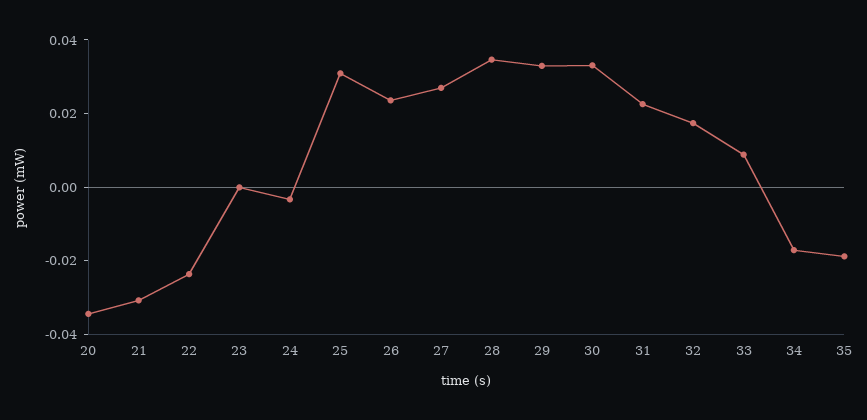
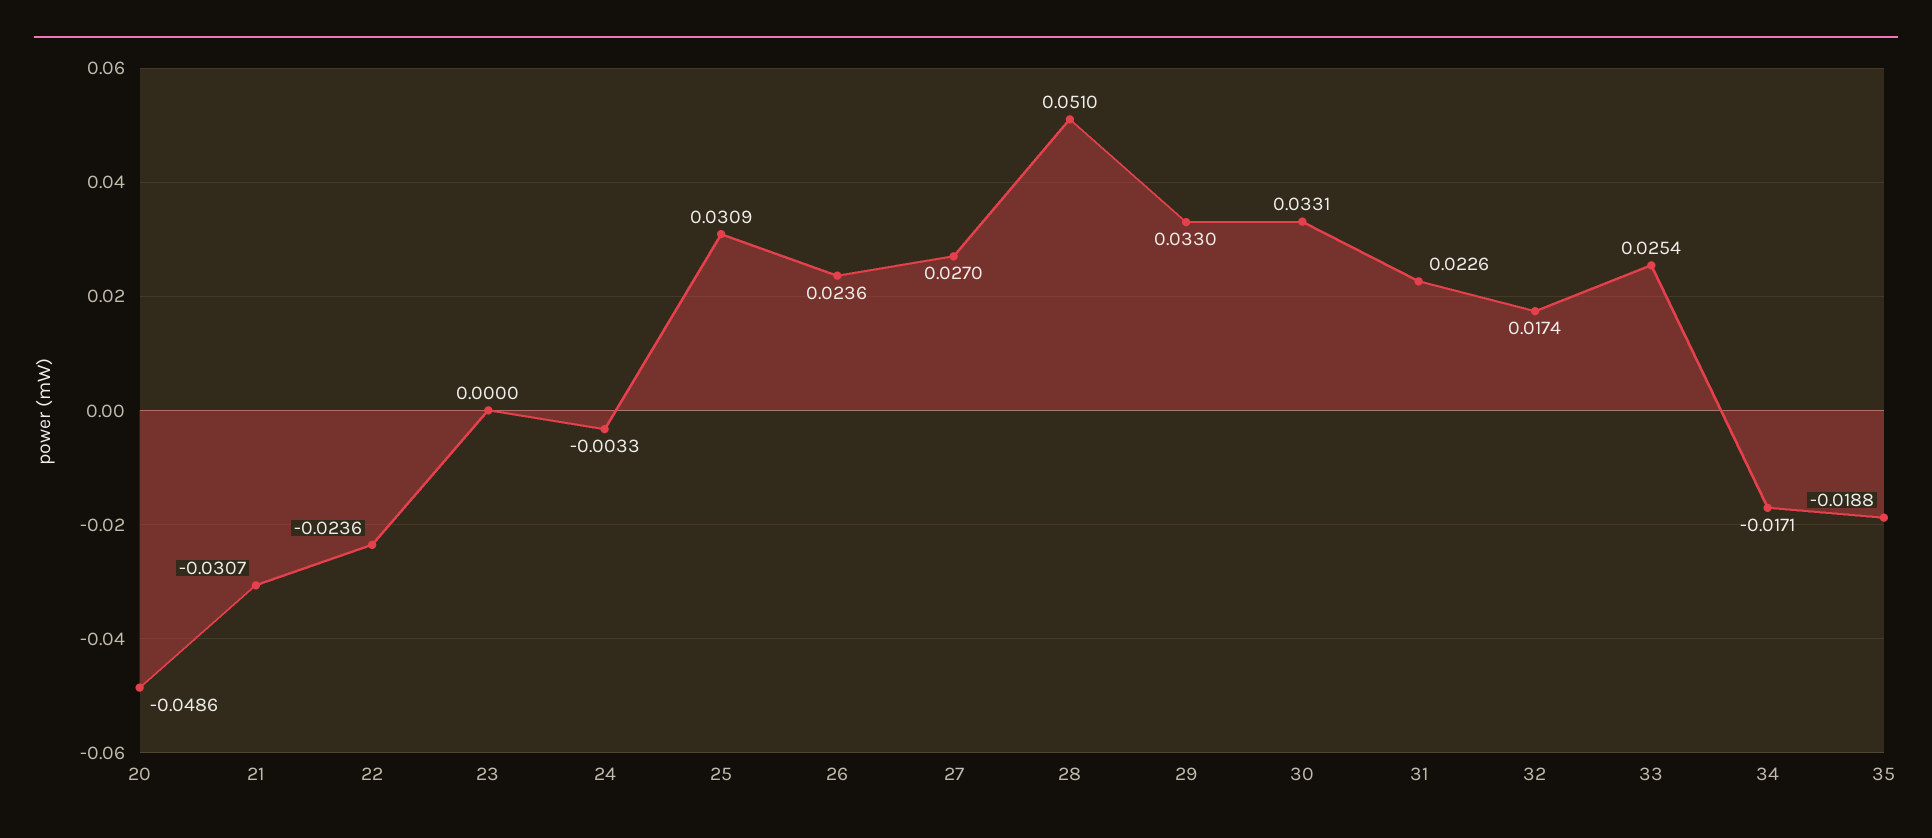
20: -0.035 -> -0.0486
28: 0.035 -> 0.051
33: 0.01 -> 0.0254

